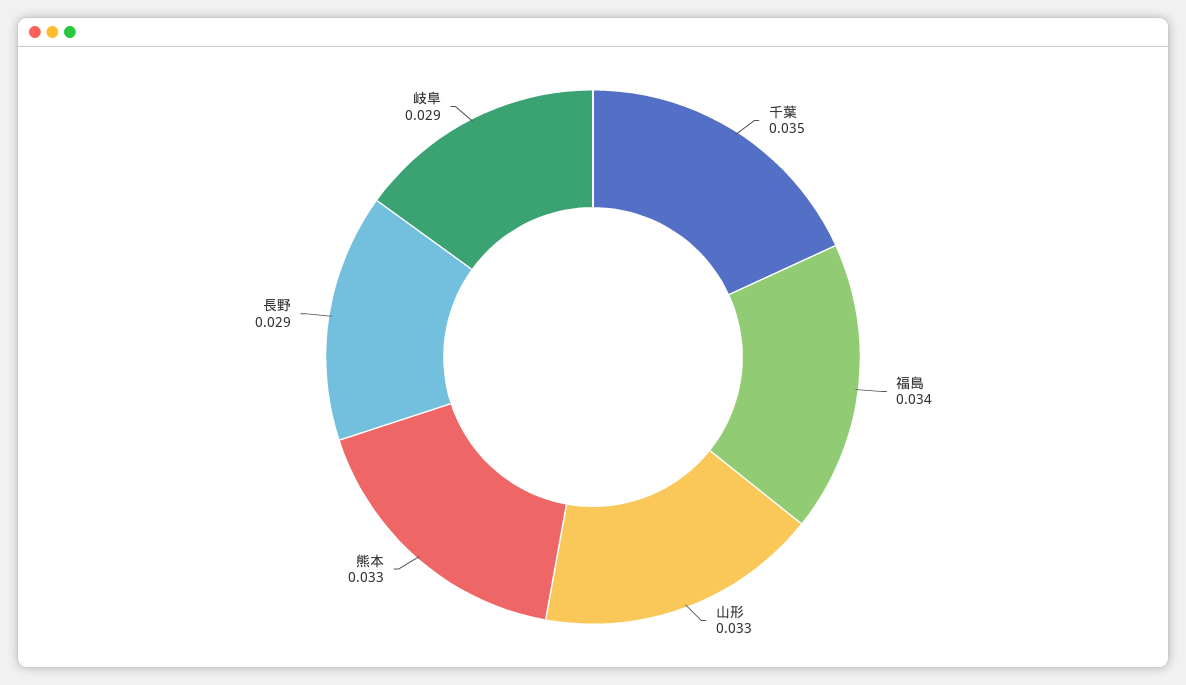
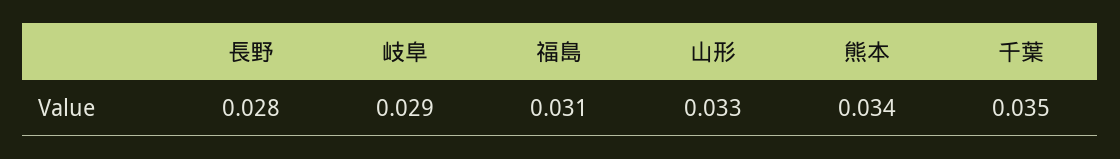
福島: 0.034 -> 0.031
熊本: 0.033 -> 0.034
長野: 0.029 -> 0.028

